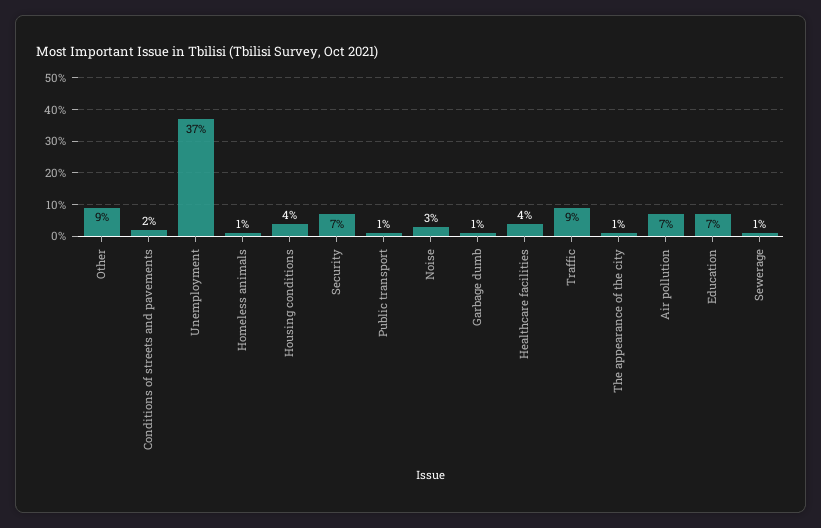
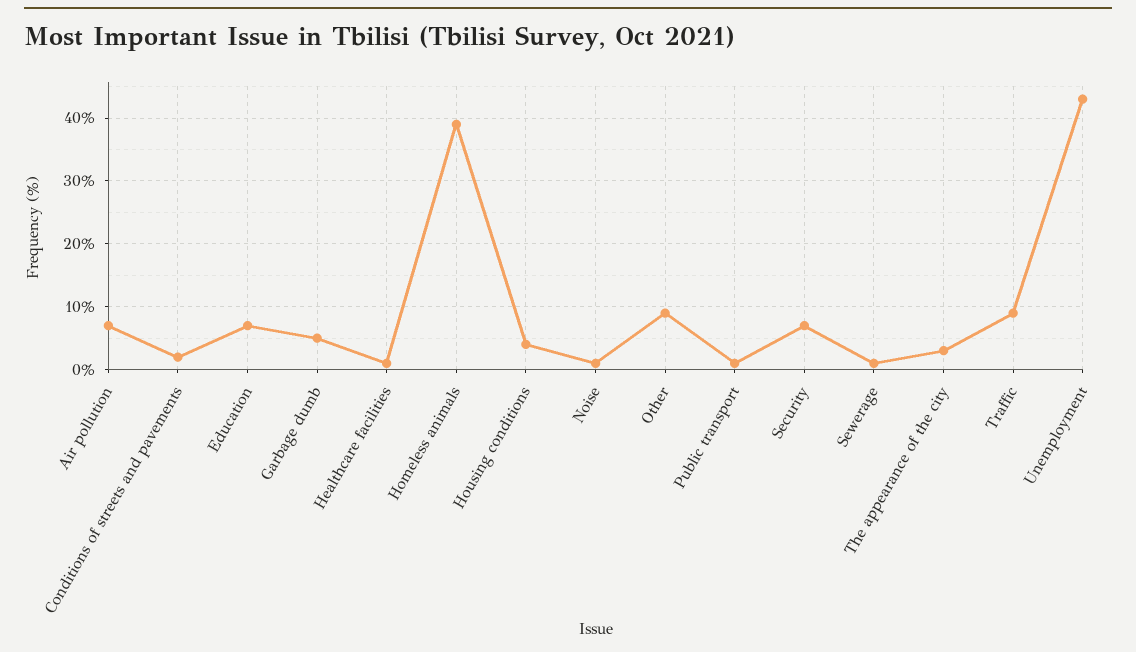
Unemployment: 37 -> 43
Homeless animals: 1 -> 39
Noise: 3 -> 1
Garbage dumb: 1 -> 5
Healthcare facilities: 4 -> 1
The appearance of the city: 1 -> 3

